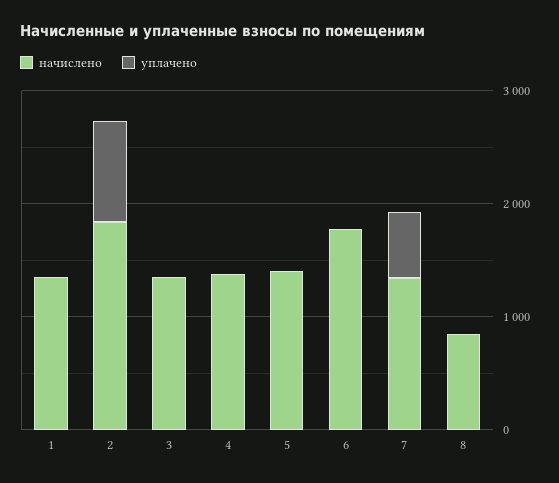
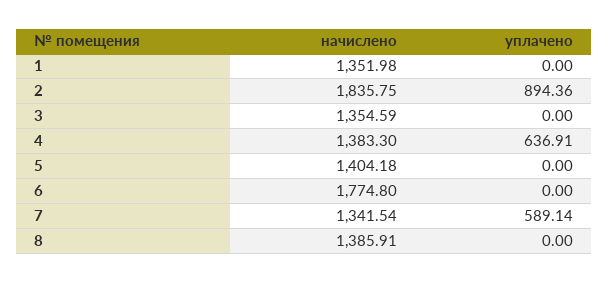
уплачено, 4: 0 -> 636.91
начислено, 8: 800 -> 1385.91

